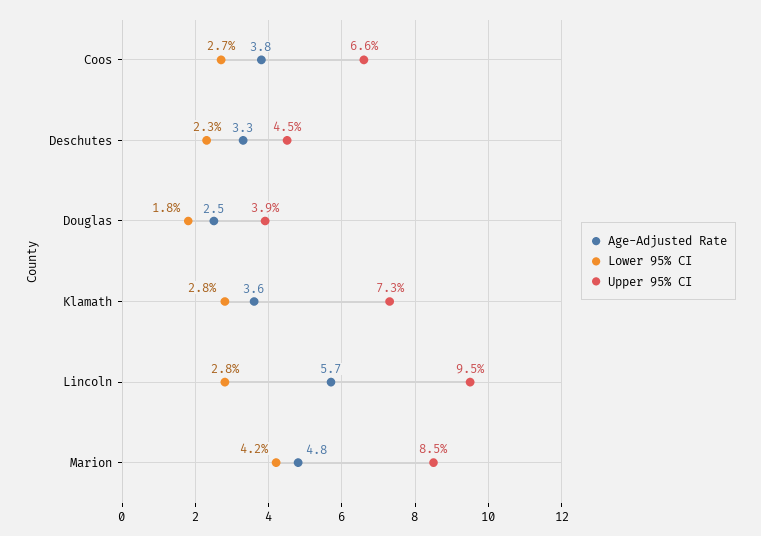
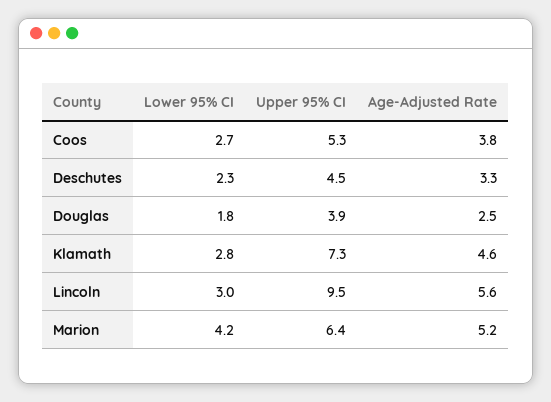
Upper 95% CI, Coos: 6.6 -> 5.3
Age-Adjusted Rate, Klamath: 3.6 -> 4.6
Age-Adjusted Rate, Lincoln: 5.7 -> 5.6
Lower 95% CI, Lincoln: 2.8 -> 3
Age-Adjusted Rate, Marion: 4.8 -> 5.2
Upper 95% CI, Marion: 8.5 -> 6.4

